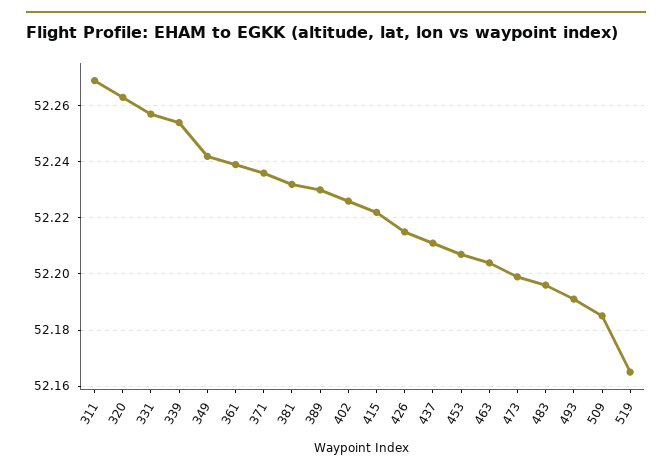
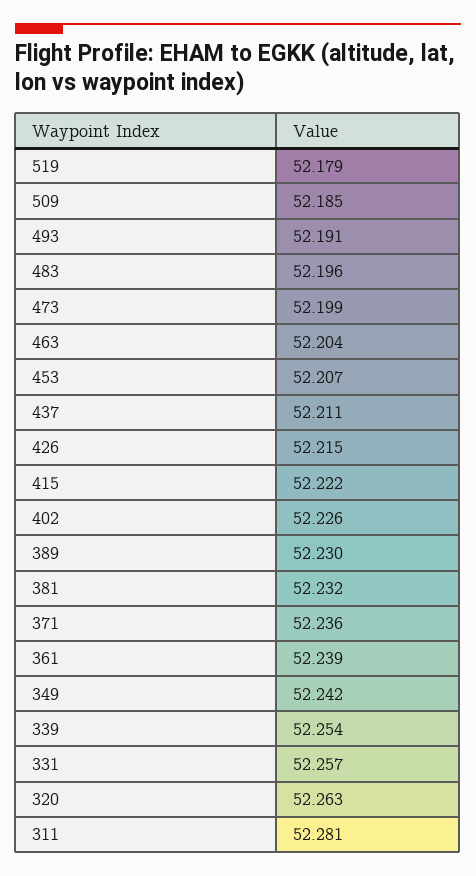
311: 52.27 -> 52.281
519: 52.165 -> 52.179

